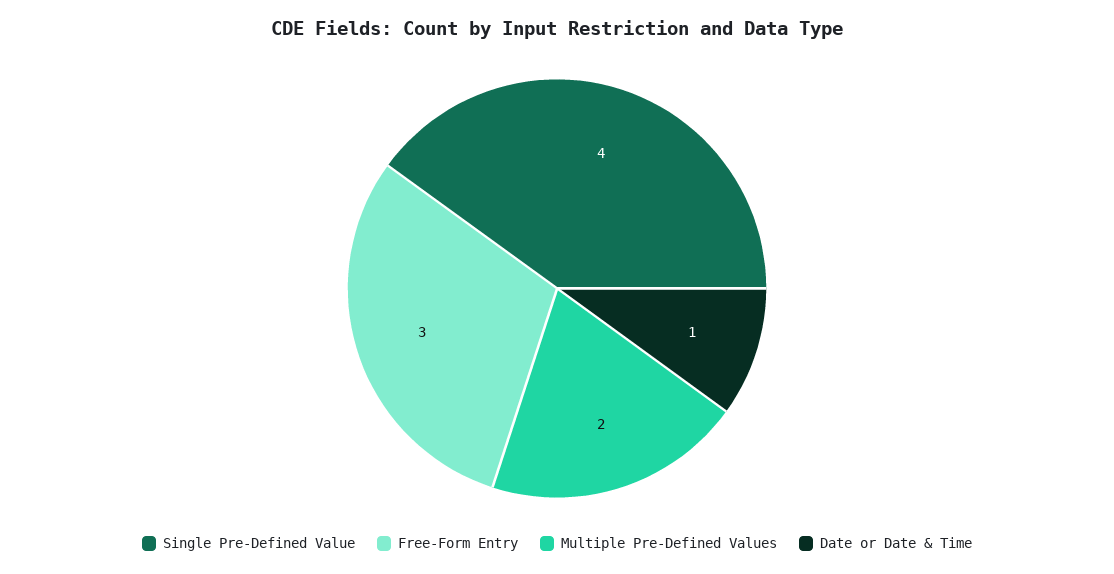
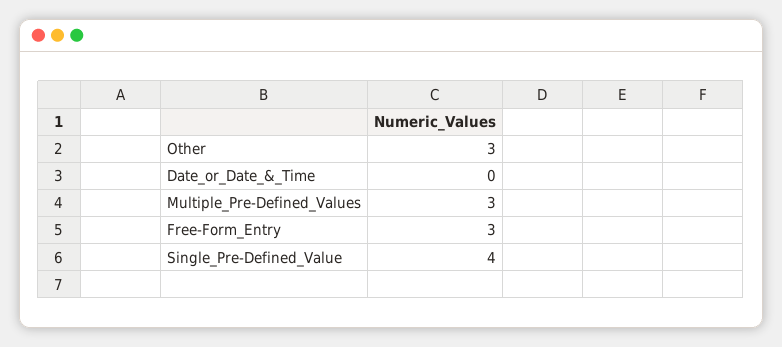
Multiple Pre-Defined Values: 2 -> 3
Date or Date & Time: 1 -> 0
Other: none -> 3

